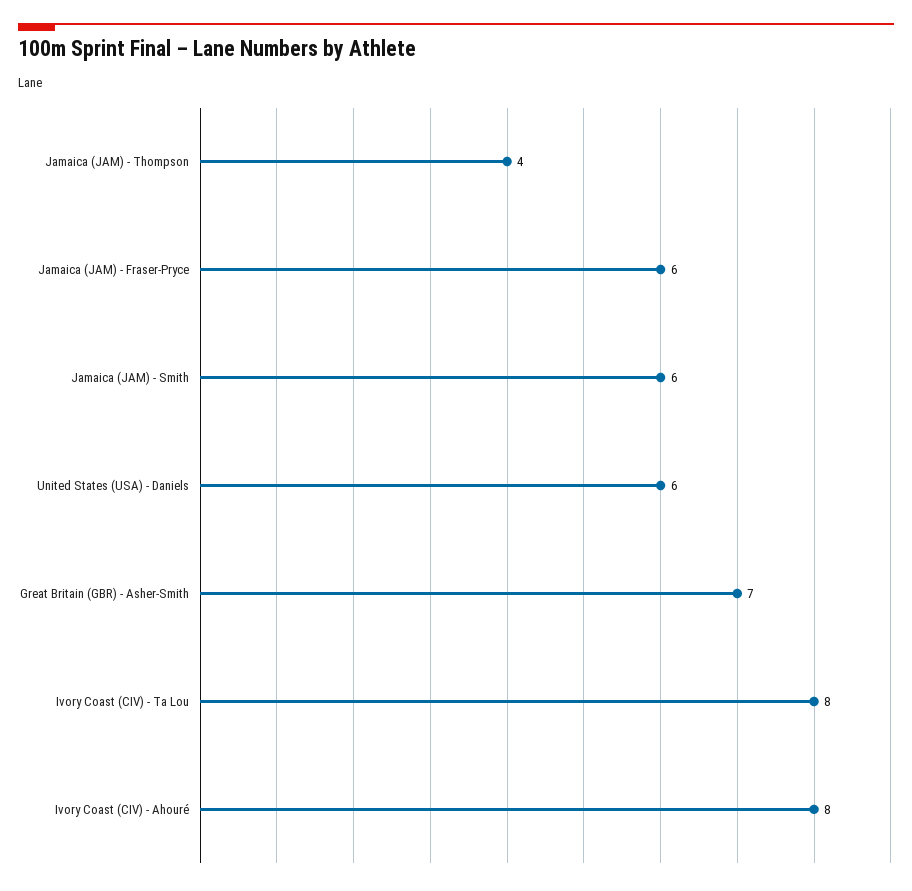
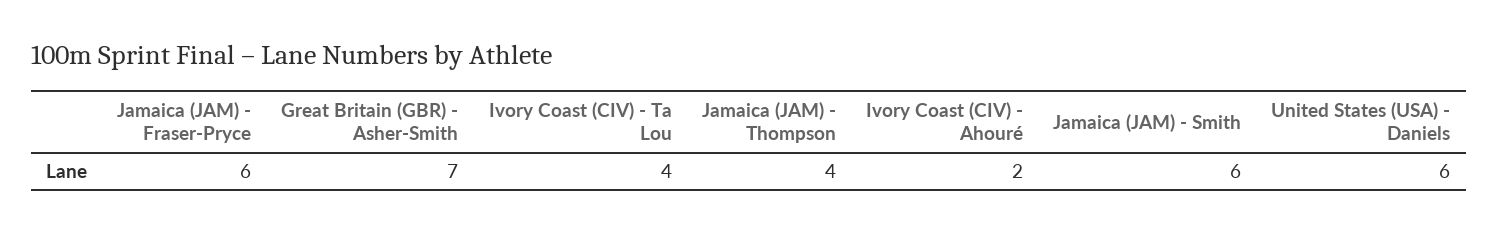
Ivory Coast (CIV) - Ta Lou: 8 -> 4
Ivory Coast (CIV) - Ahouré: 8 -> 2

